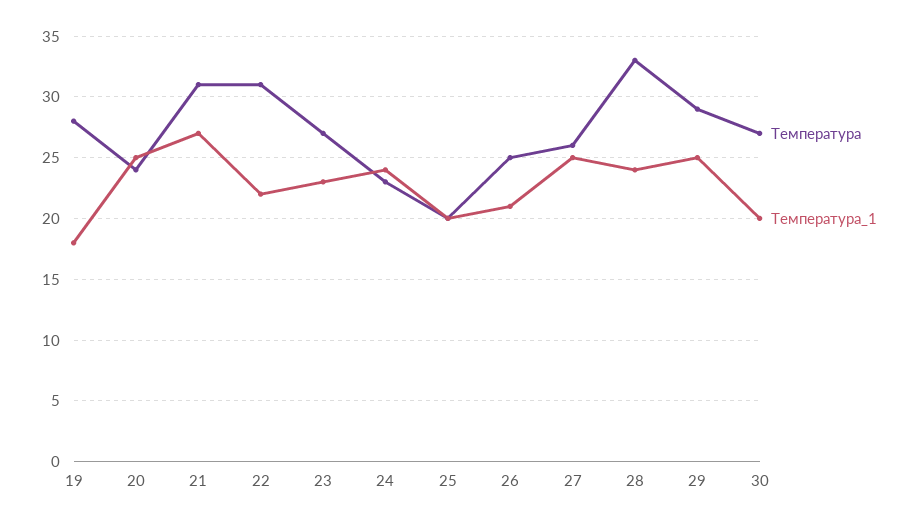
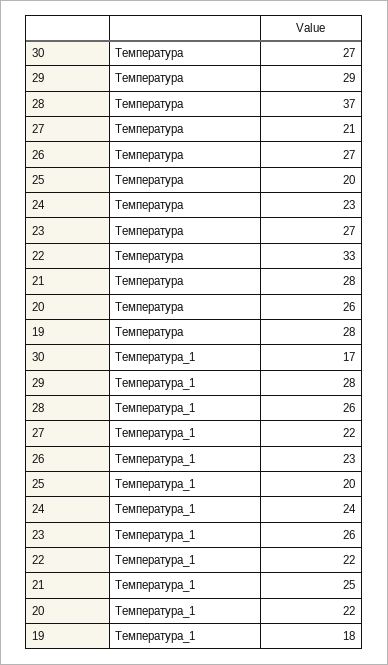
Температура, 20: 24 -> 26
Температура_1, 20: 25 -> 22
Температура, 21: 31 -> 28
Температура_1, 21: 27 -> 25
Температура, 22: 31 -> 33
Температура_1, 23: 23 -> 26
Температура, 26: 25 -> 27
Температура_1, 26: 21 -> 23
Температура, 27: 26 -> 21
Температура_1, 27: 25 -> 22
Температура, 28: 33 -> 37
Температура_1, 28: 24 -> 26
Температура_1, 29: 25 -> 28
Температура_1, 30: 20 -> 17

